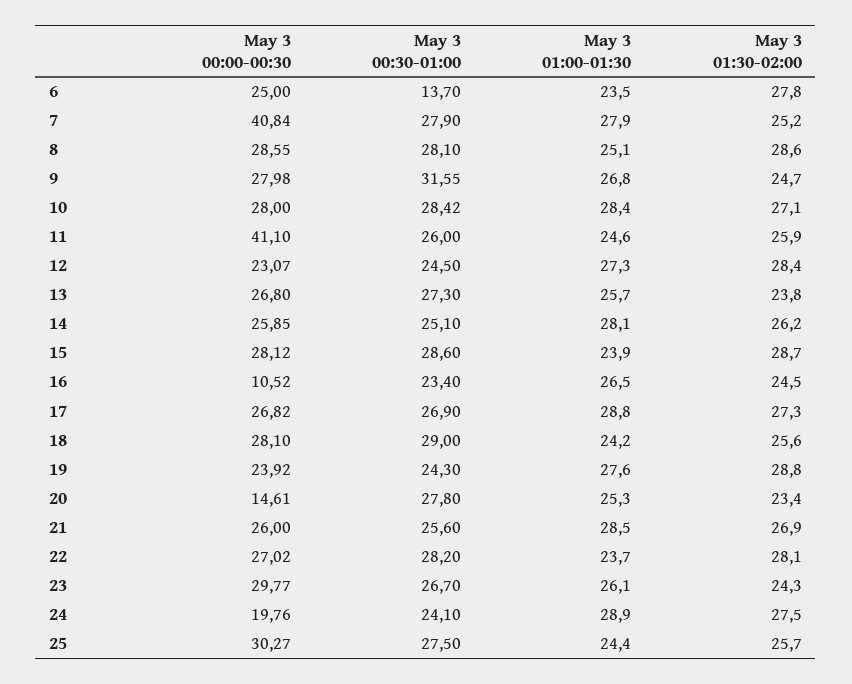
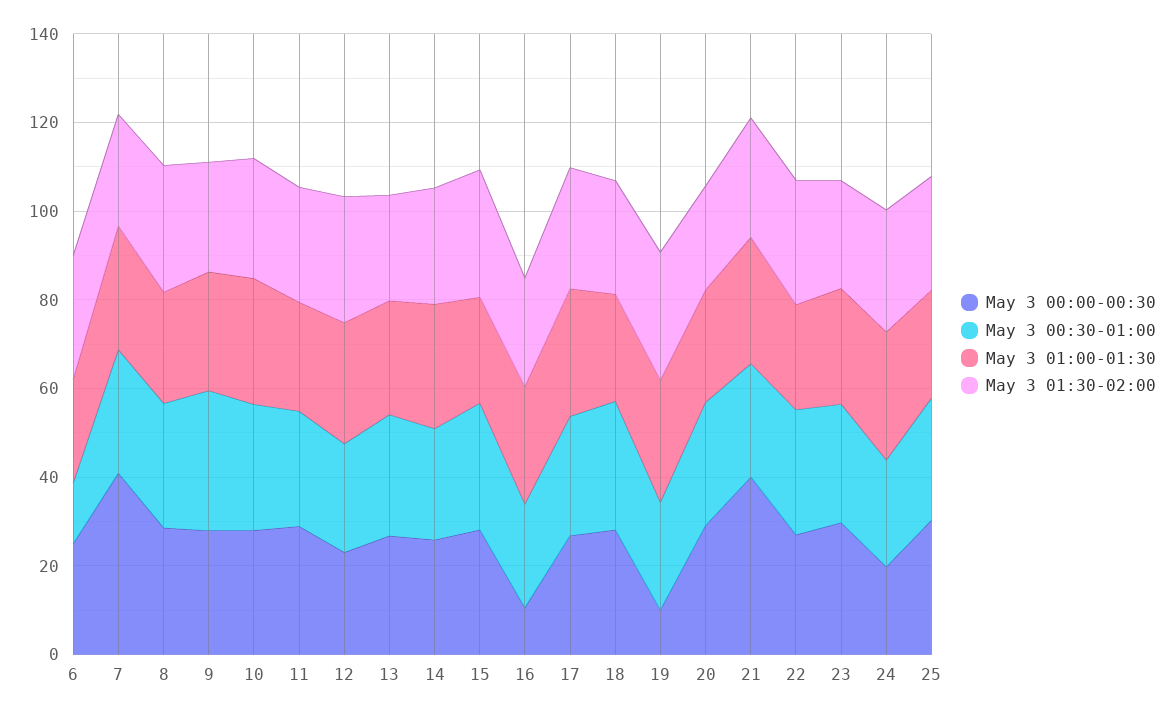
May 3 00:00-00:30, 11: 41.1 -> 30
May 3 00:00-00:30, 19: 23.92 -> 10
May 3 00:00-00:30, 20: 14.61 -> 30
May 3 00:00-00:30, 21: 26 -> 40

